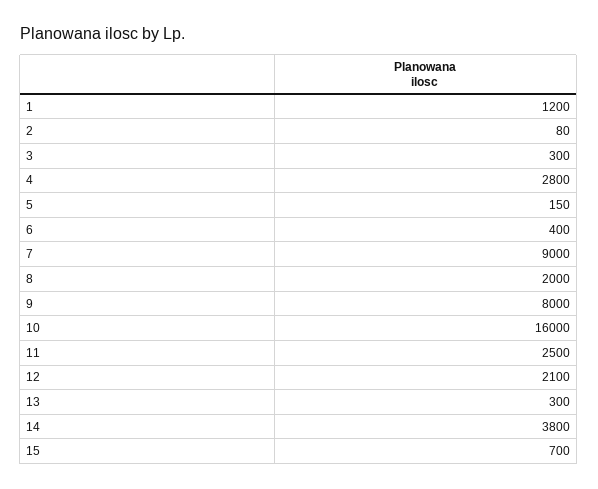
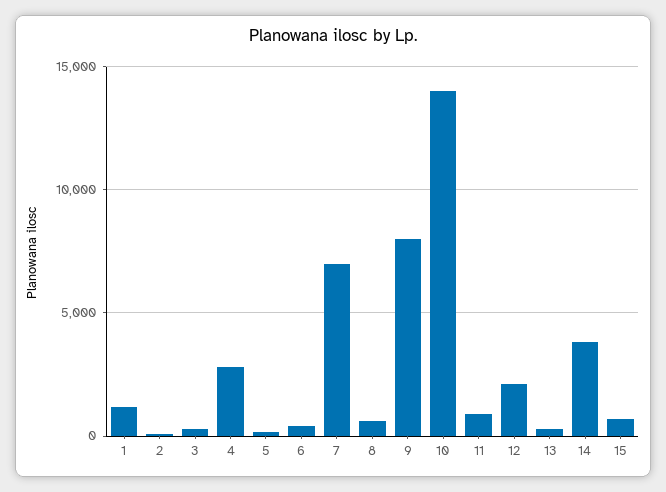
7: 9000 -> 7000
8: 2000 -> 500
10: 16000 -> 14000
11: 2500 -> 1000

